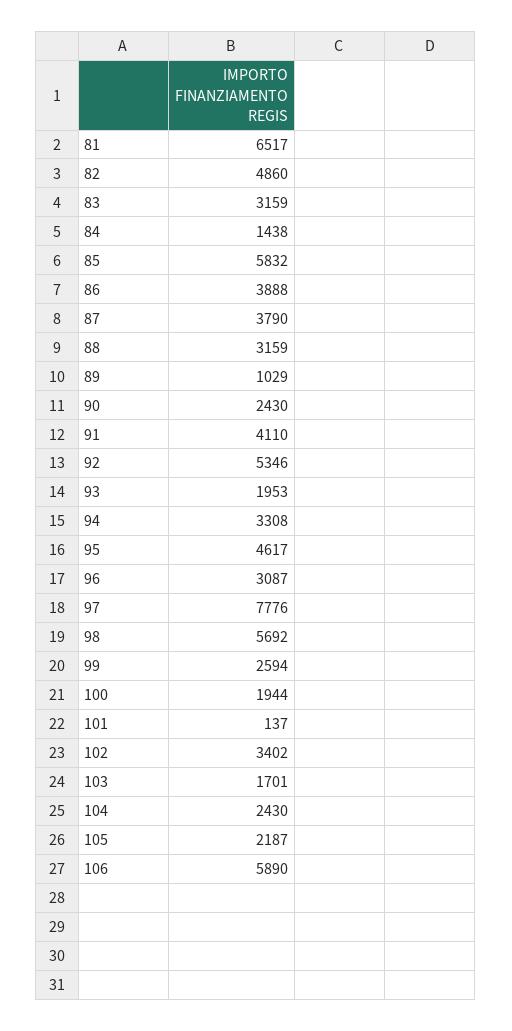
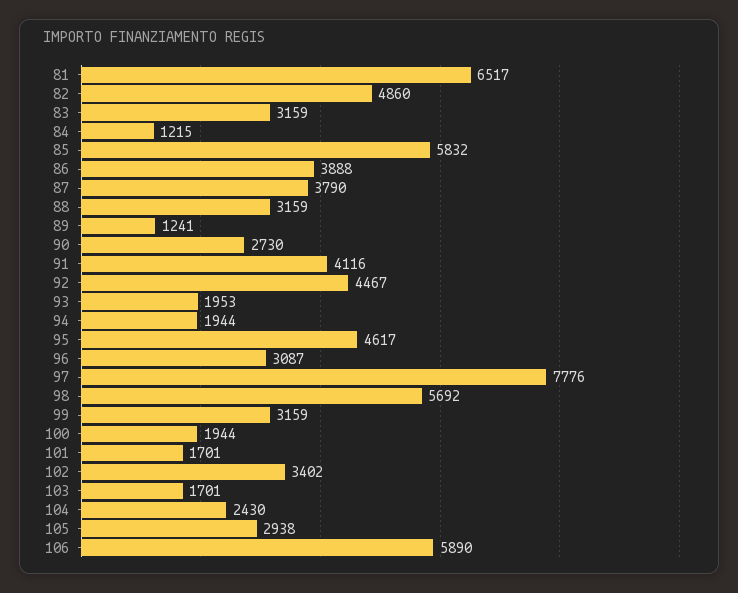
84: 1438 -> 1215
89: 1029 -> 1241
90: 2430 -> 2730
91: 4110 -> 4116
92: 5346 -> 4467
94: 3308 -> 1944
99: 2594 -> 3159
101: 137 -> 1701
105: 2187 -> 2938

